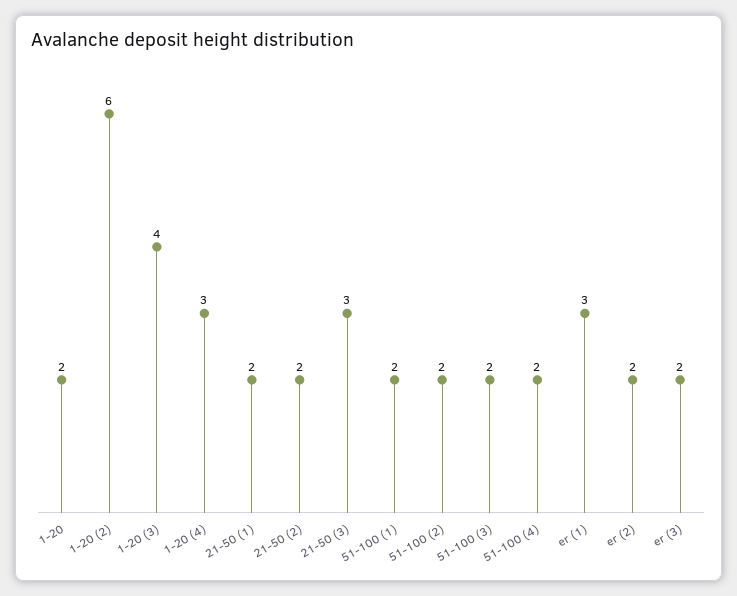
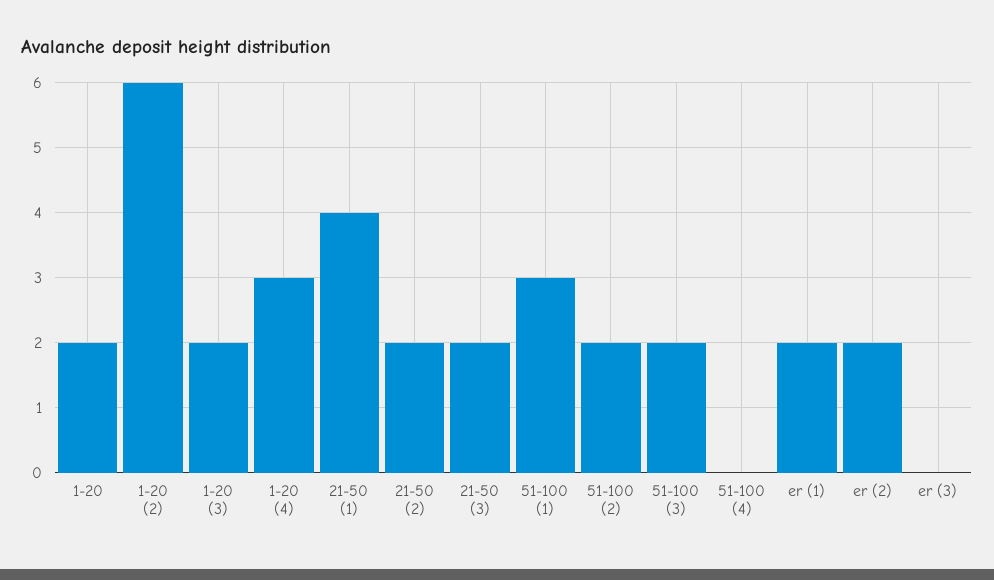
1-20 (3): 4 -> 2
21-50 (1): 2 -> 4
21-50 (3): 3 -> 2
51-100 (1): 2 -> 3
51-100 (4): 2 -> 0
er (1): 3 -> 2
er (3): 2 -> 0

